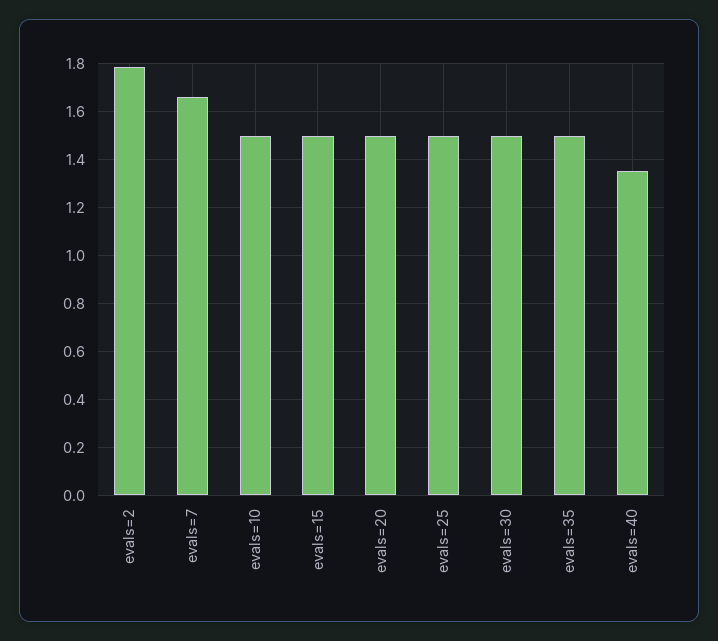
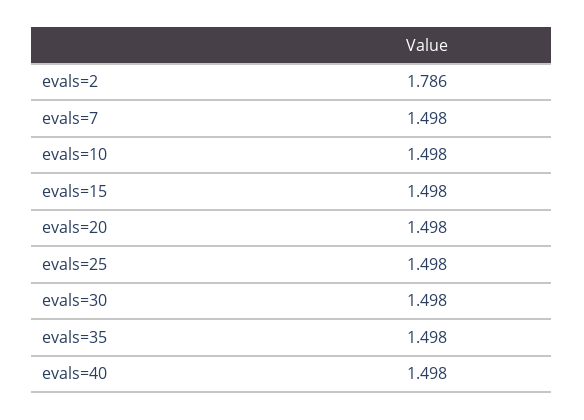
evals=7: 1.65 -> 1.498
evals=40: 1.35 -> 1.498

